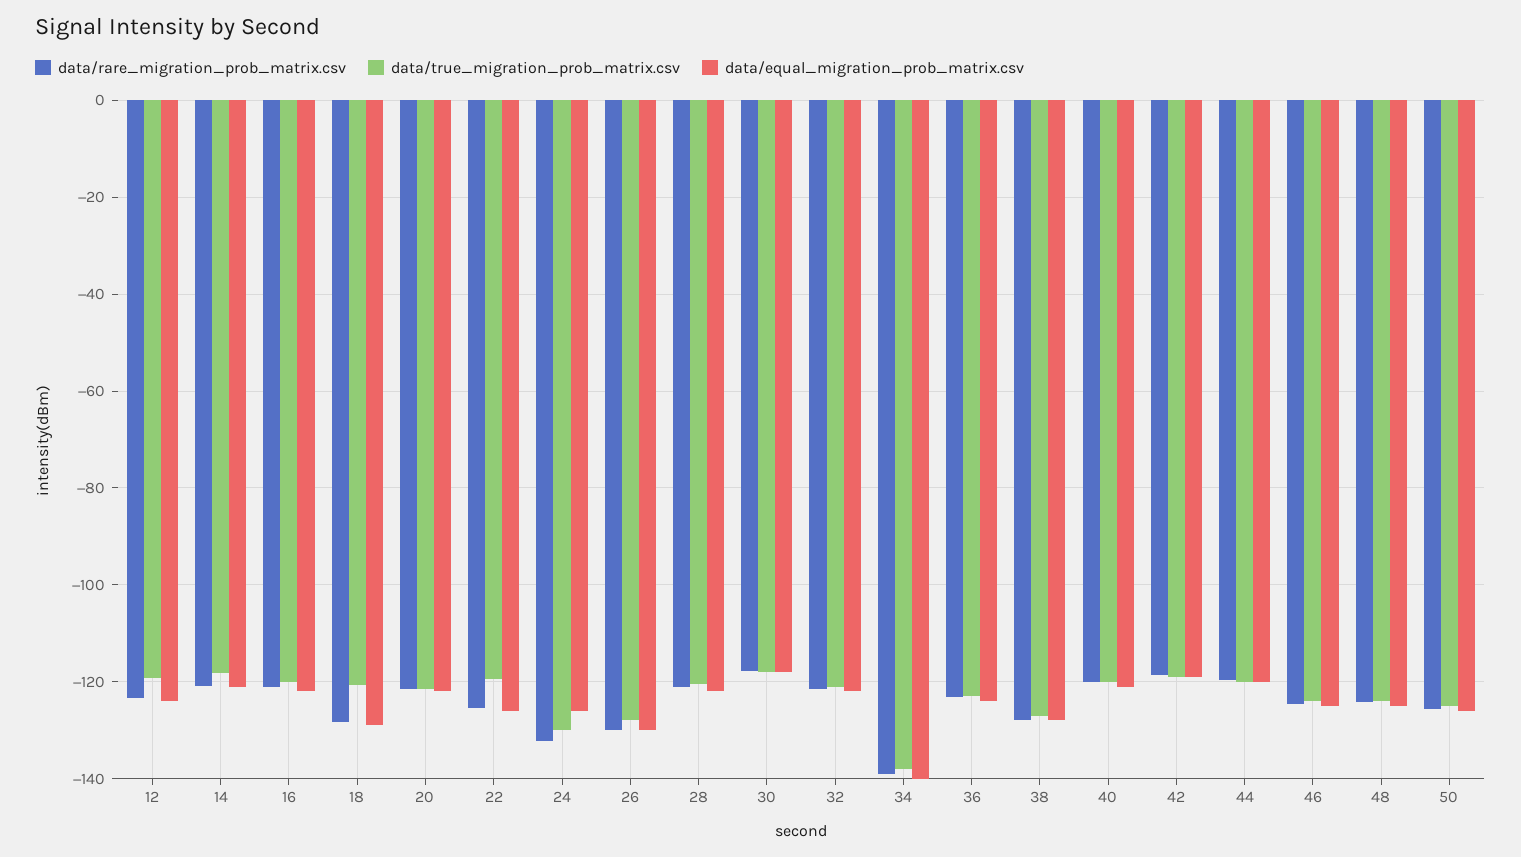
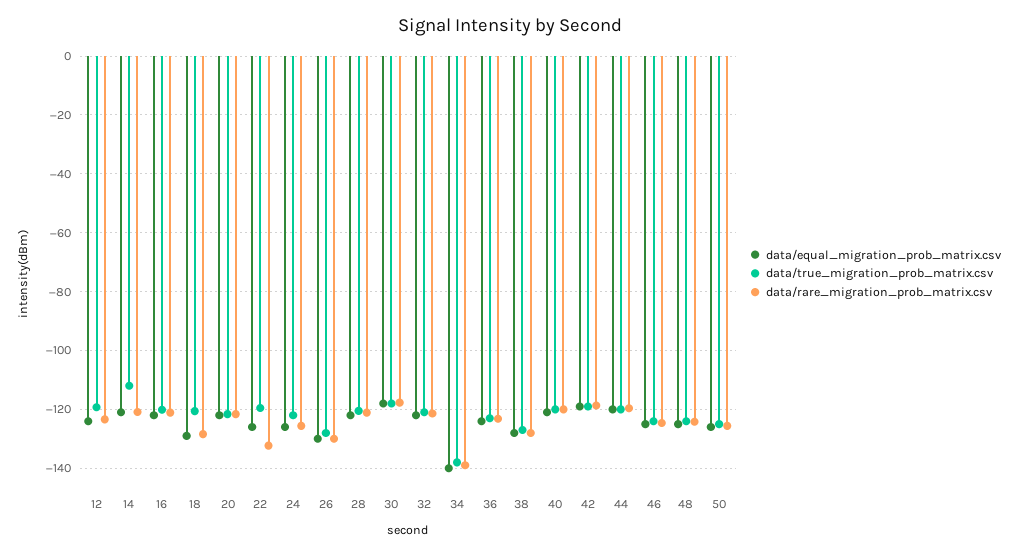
data/true_migration_prob_matrix.csv, 14: -118 -> -112.5
data/rare_migration_prob_matrix.csv, 22: -126 -> -132.5
data/rare_migration_prob_matrix.csv, 24: -132 -> -125
data/true_migration_prob_matrix.csv, 24: -130 -> -122.5

